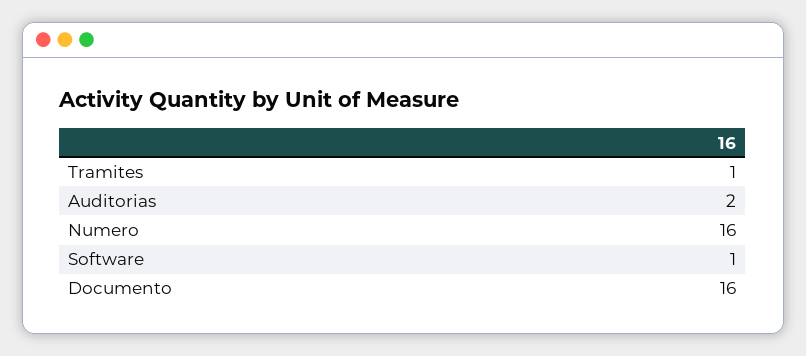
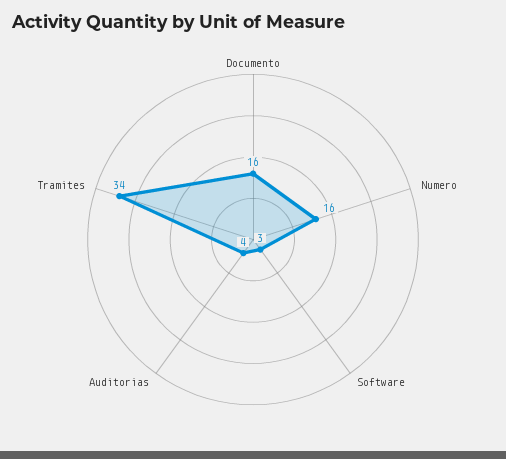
Tramites: 1 -> 34
Auditorias: 2 -> 4
Software: 1 -> 3

